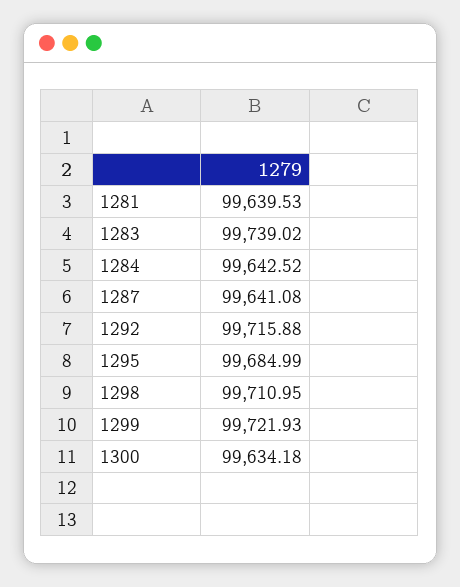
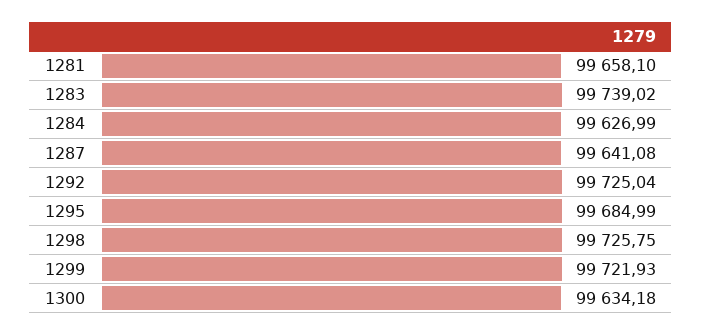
1281: 99639.53 -> 99658.1
1284: 99642.52 -> 99626.99
1292: 99715.88 -> 99725.04
1298: 99710.95 -> 99725.75

